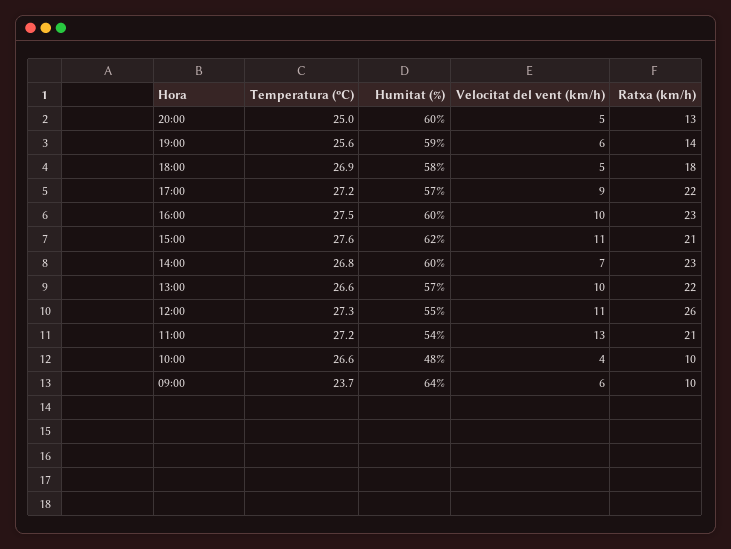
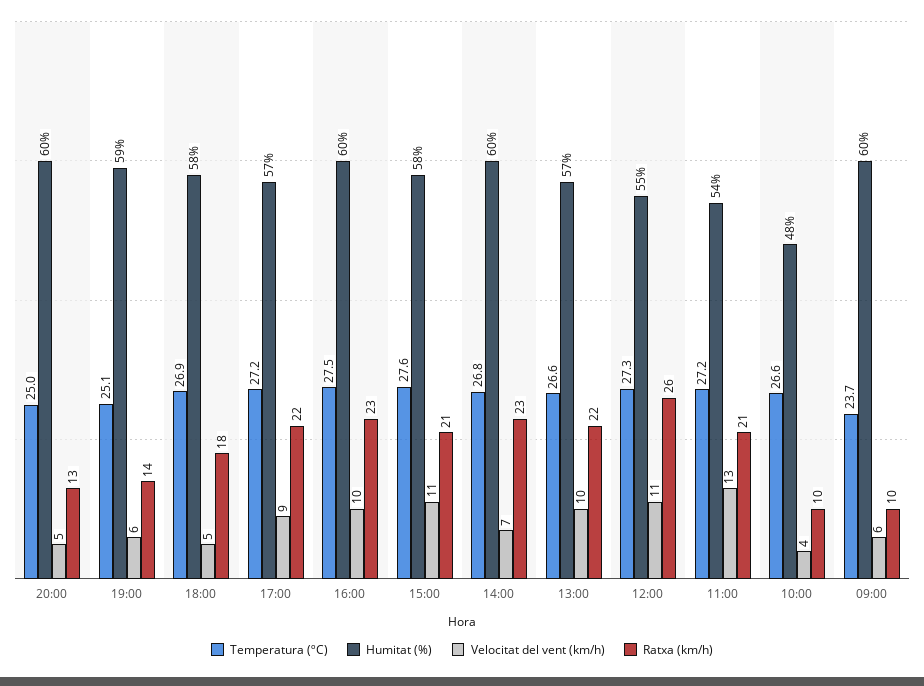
Temperatura (ºC), 19:00: 25.6 -> 25.1
Humitat (%), 15:00: 62 -> 58
Humitat (%), 09:00: 64 -> 60

